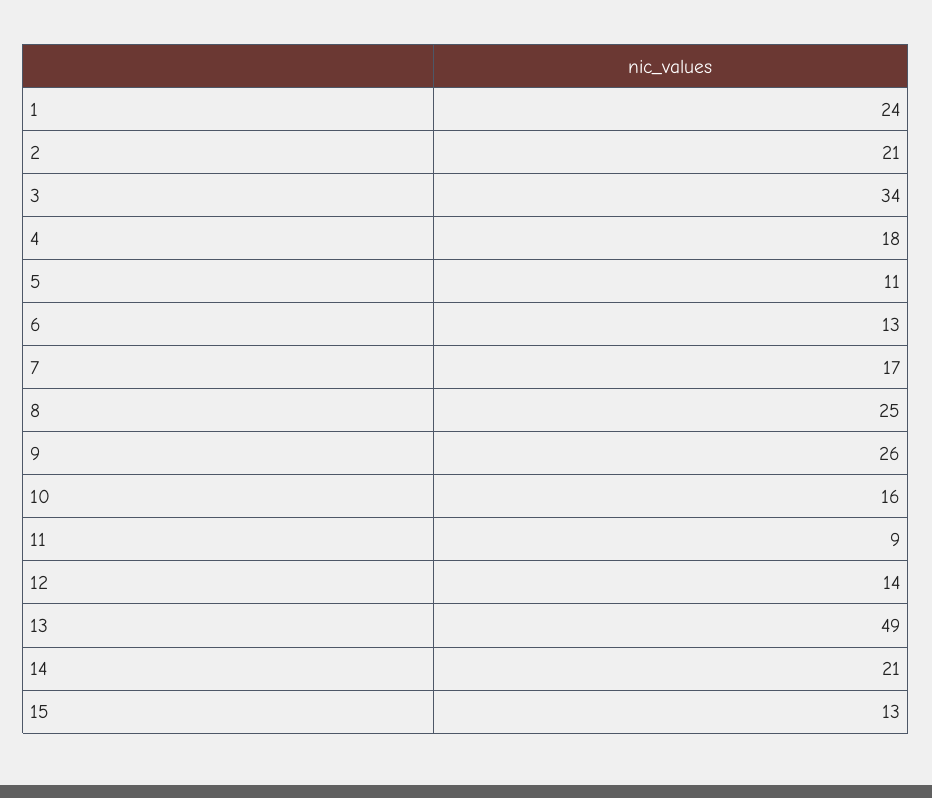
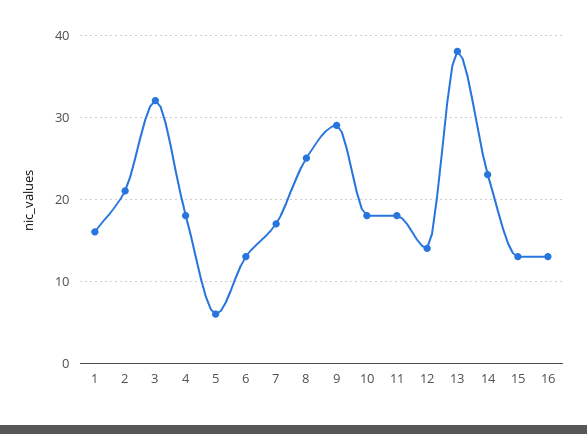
1: 24 -> 16
3: 34 -> 32
5: 11 -> 6
9: 26 -> 29
10: 16 -> 18
11: 9 -> 18
13: 49 -> 38
14: 21 -> 23
16: none -> 13

